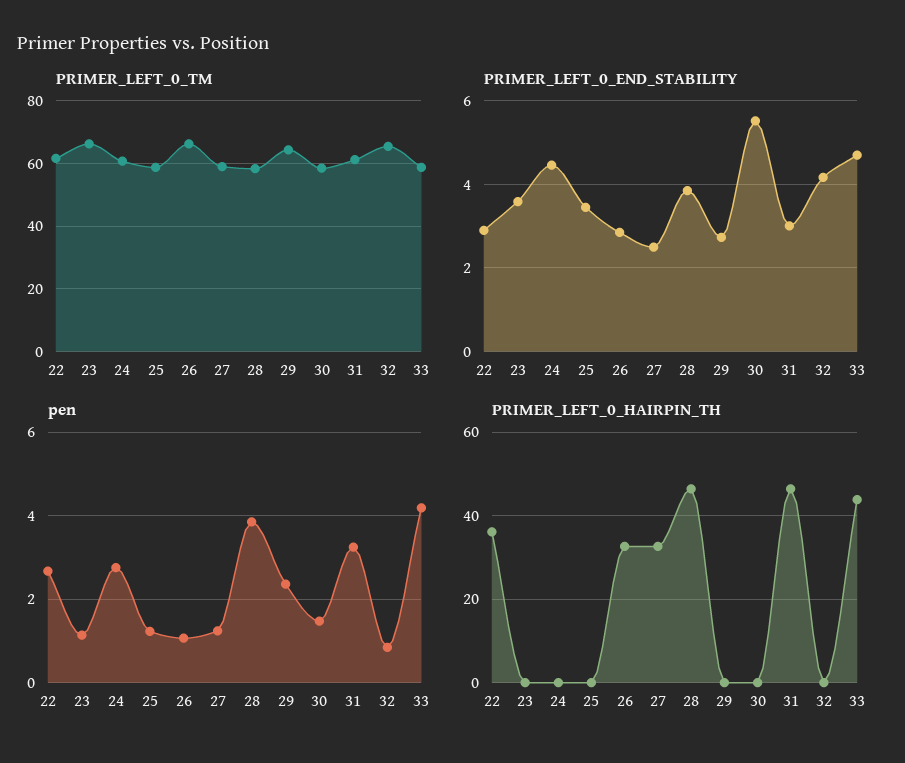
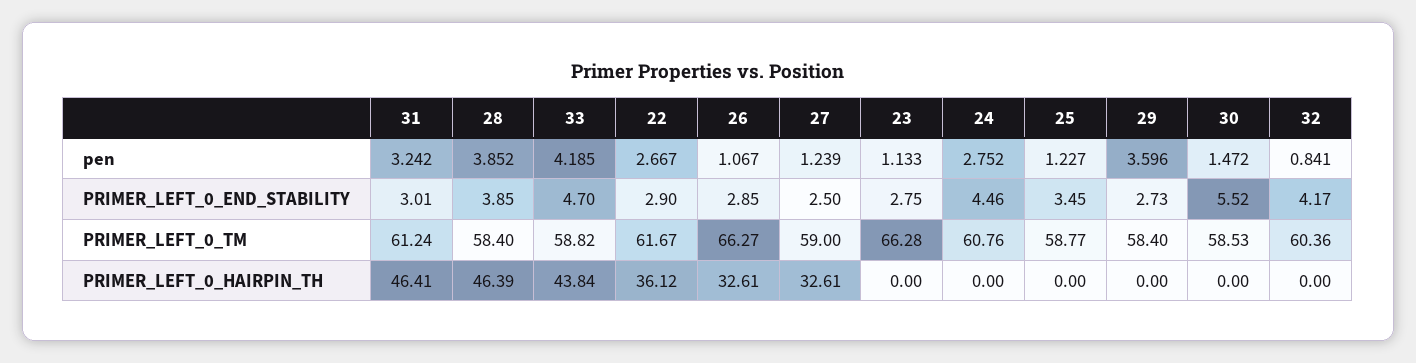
PRIMER_LEFT_0_TM, 29: 64 -> 58.4
PRIMER_LEFT_0_TM, 32: 66 -> 60.36
PRIMER_LEFT_0_END_STABILITY, 23: 3.6 -> 2.75
pen, 29: 2.4 -> 3.596

